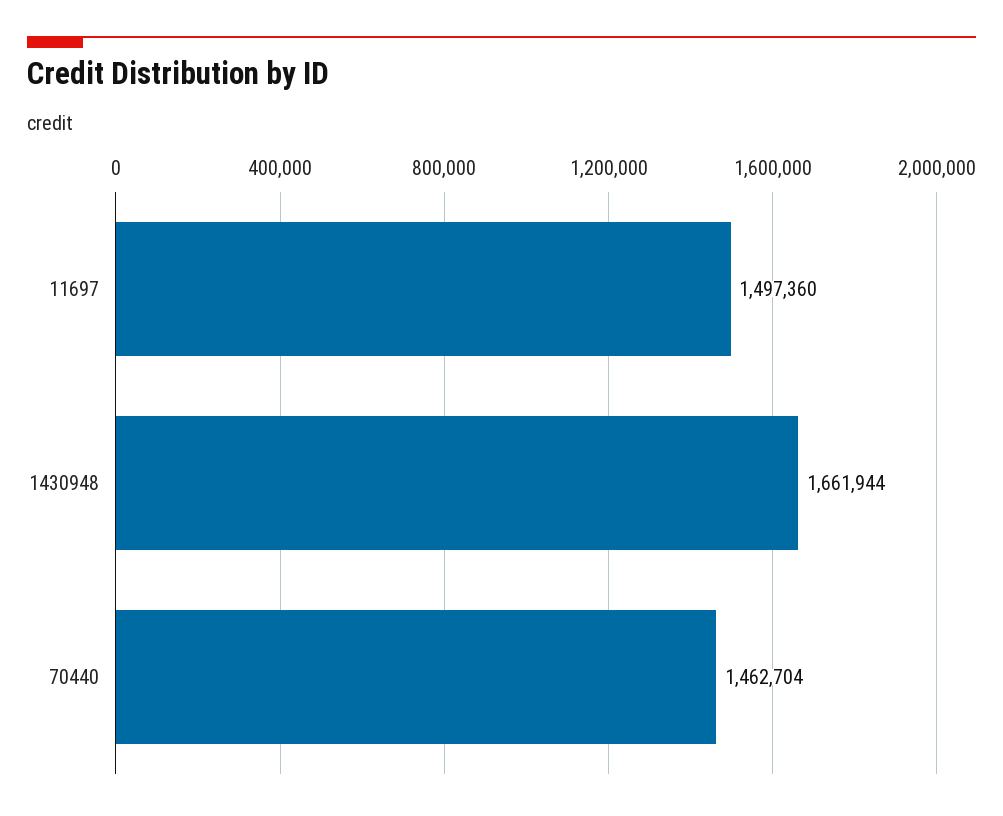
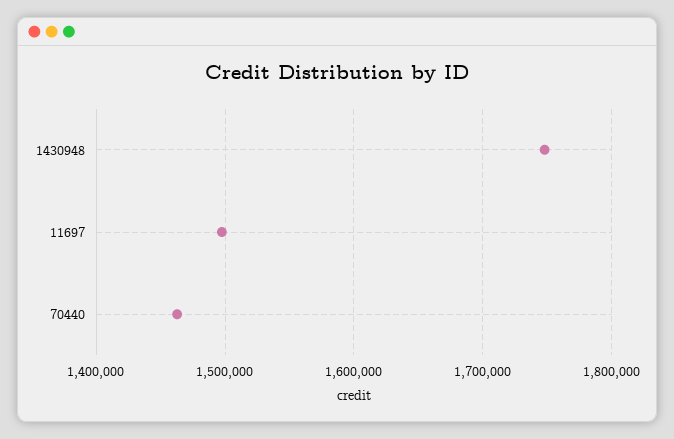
1430948: 1661944 -> 1750000

